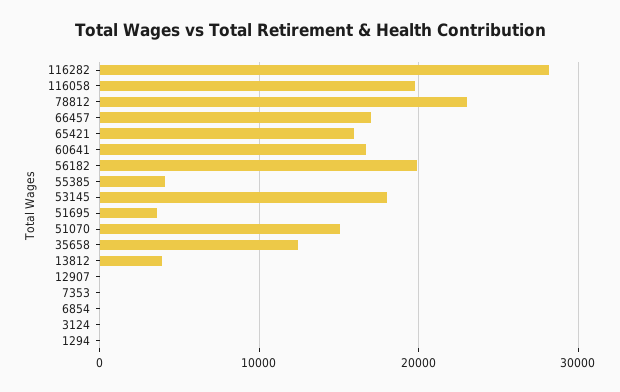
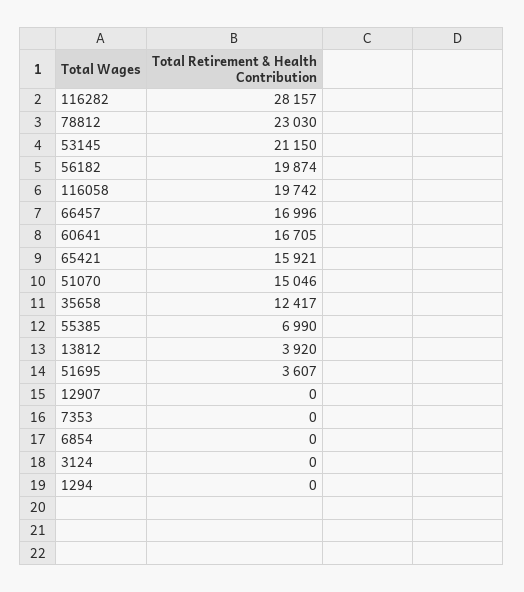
55385: 4000 -> 6990
53145: 18000 -> 21150

